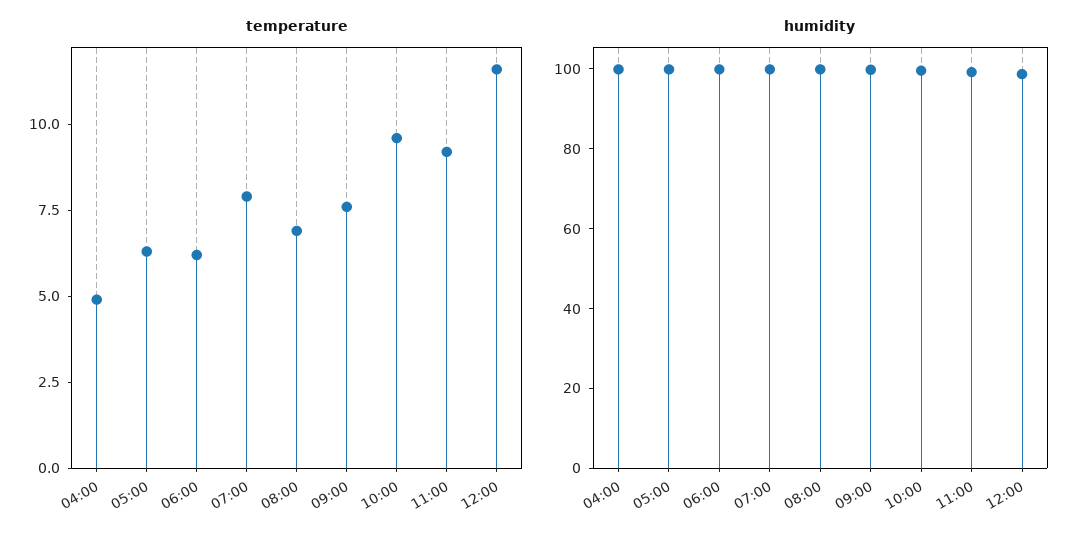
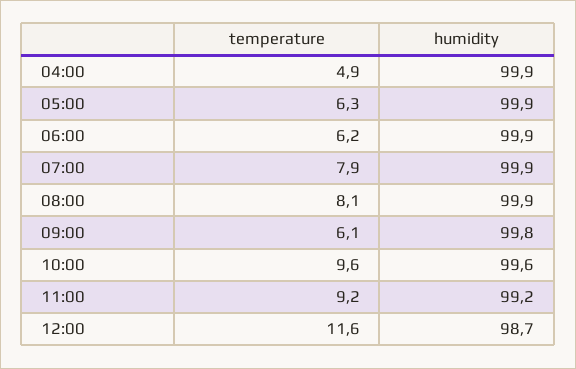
temperature, 08:00: 7 -> 8.1
temperature, 09:00: 7.5 -> 6.1

